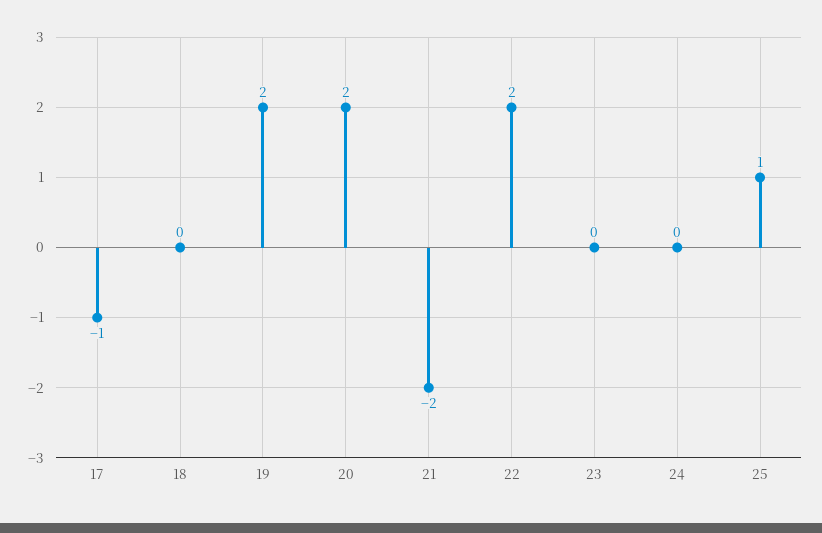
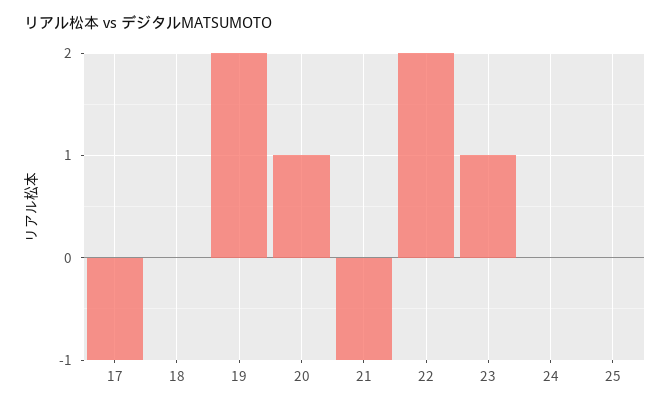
20: 2 -> 1
21: -2 -> -1
23: 0 -> 1
25: 1 -> 0

